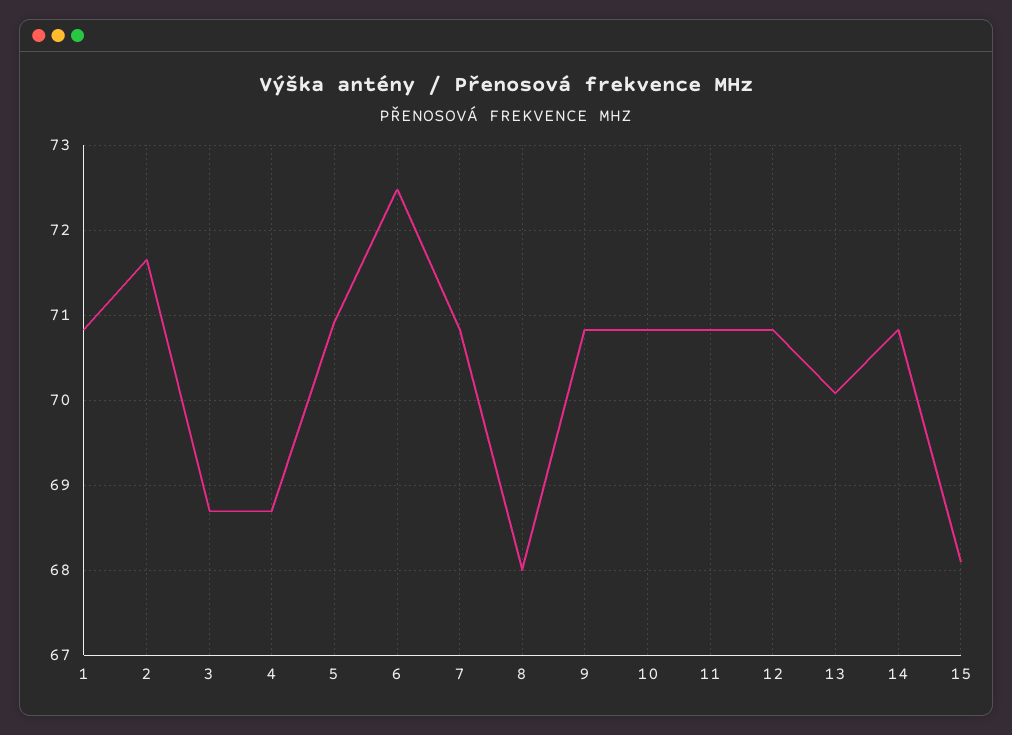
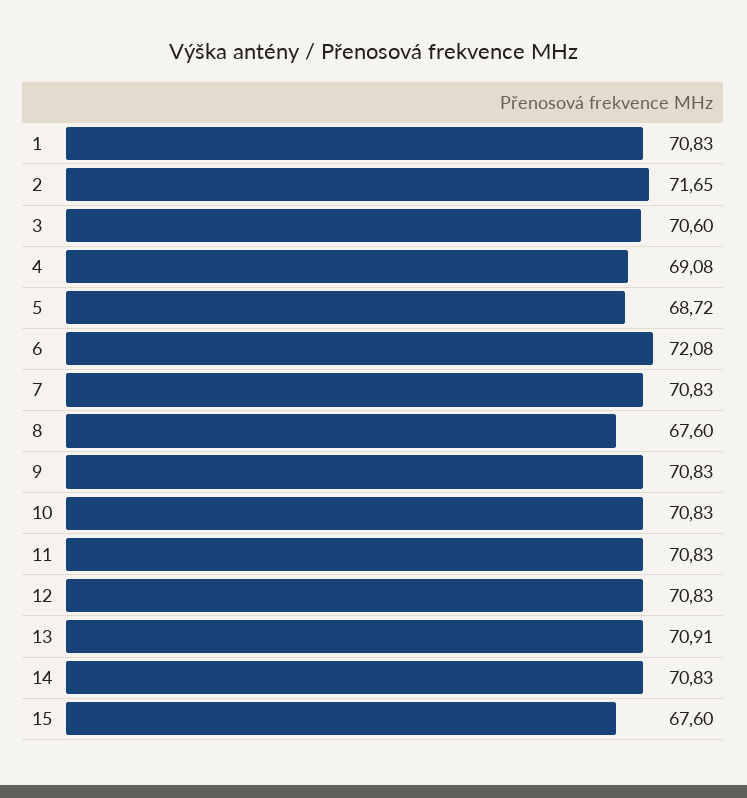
3: 68.7 -> 70.6
4: 68.7 -> 69.08
5: 70.9 -> 68.72
6: 72.5 -> 72.08
8: 68 -> 67.6
13: 70.1 -> 70.91
15: 68.1 -> 67.6

